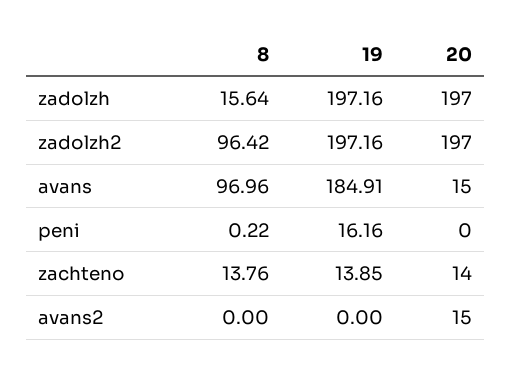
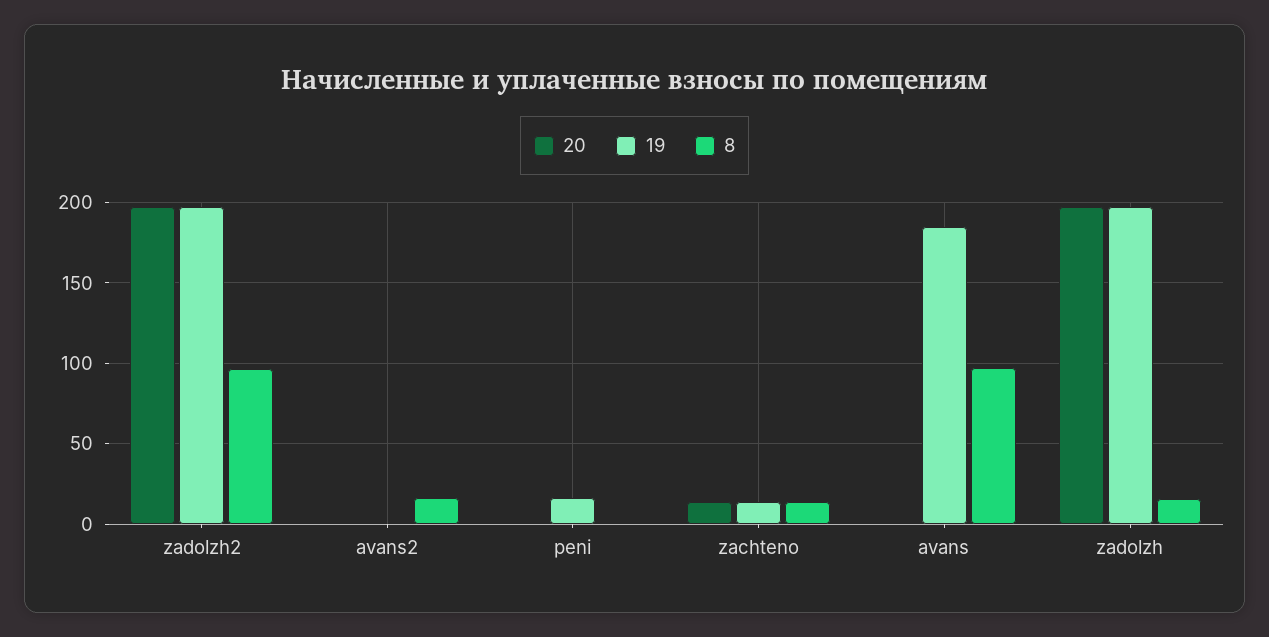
20, avans: 15 -> 0
8, avans2: 0 -> 15
20, avans2: 15 -> 0

